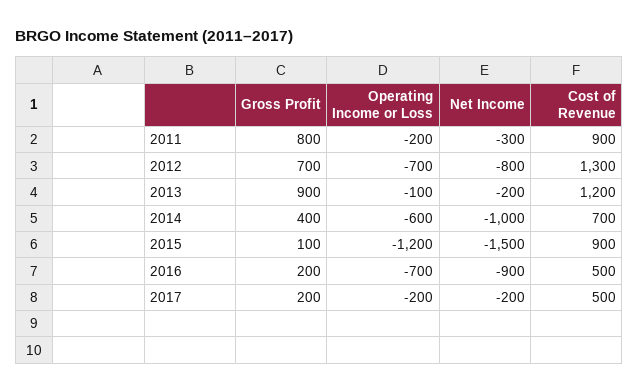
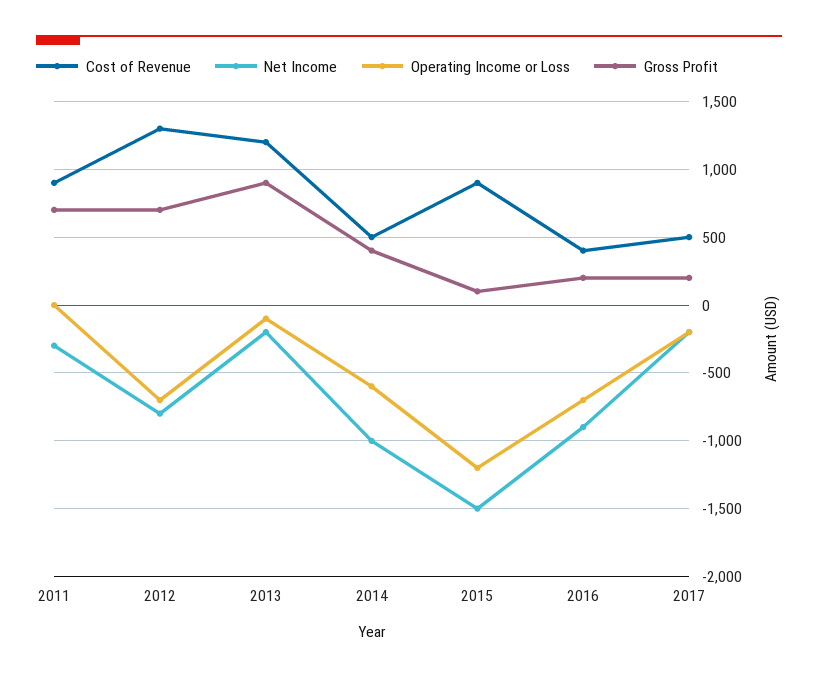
Gross Profit, 2011: 800 -> 700
Operating Income or Loss, 2011: -200 -> 0
Cost of Revenue, 2014: 700 -> 500
Cost of Revenue, 2016: 500 -> 400

